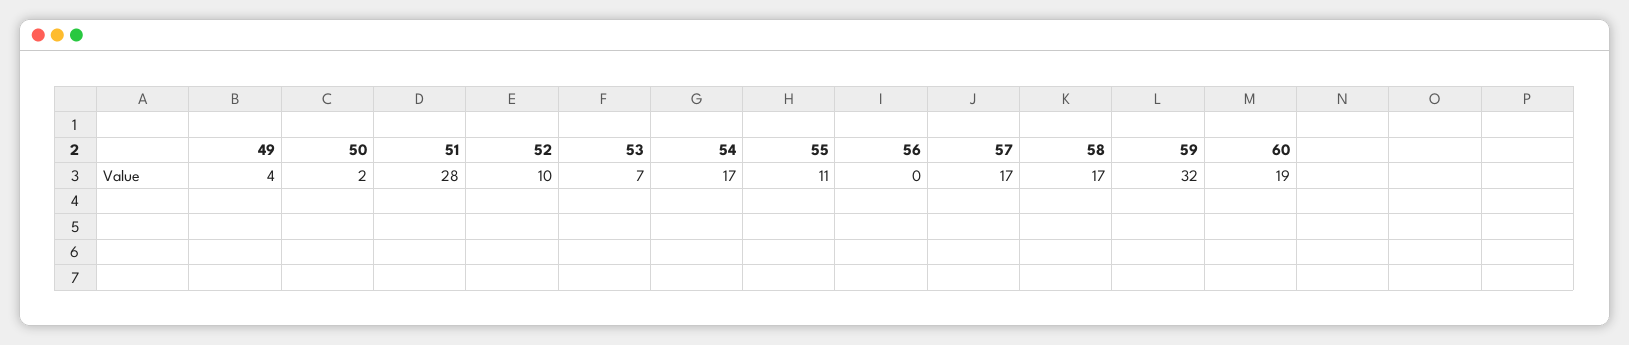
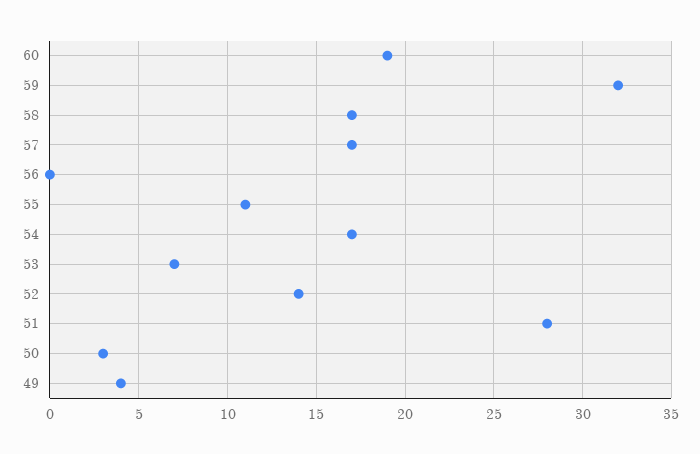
50: 2 -> 3
52: 10 -> 14

